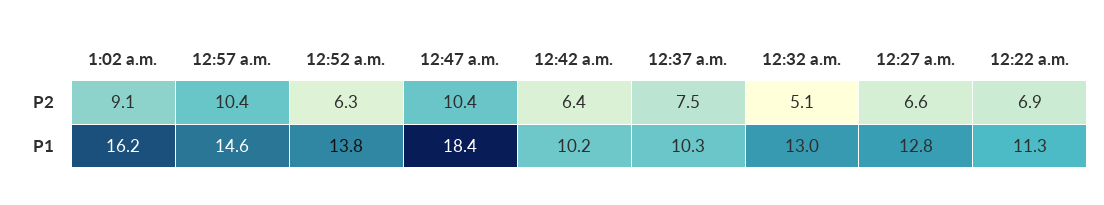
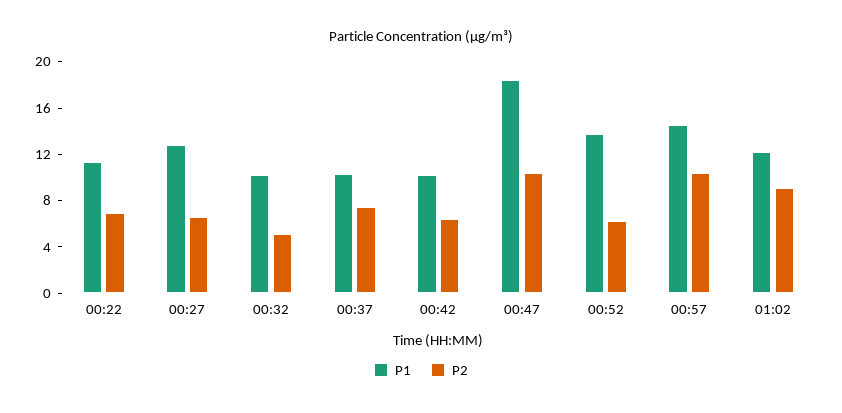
P1, 1:02 a.m.: 16.2 -> 12
P1, 12:32 a.m.: 13 -> 10

